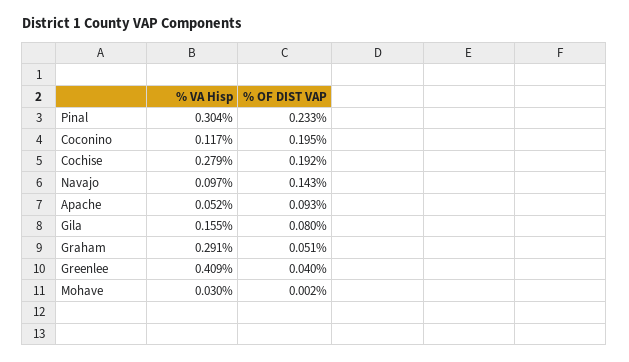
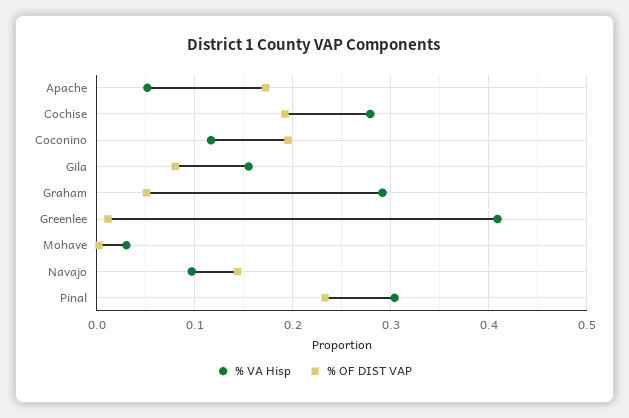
% OF DIST VAP, Apache: 0.093 -> 0.17
% OF DIST VAP, Greenlee: 0.04 -> 0.01

